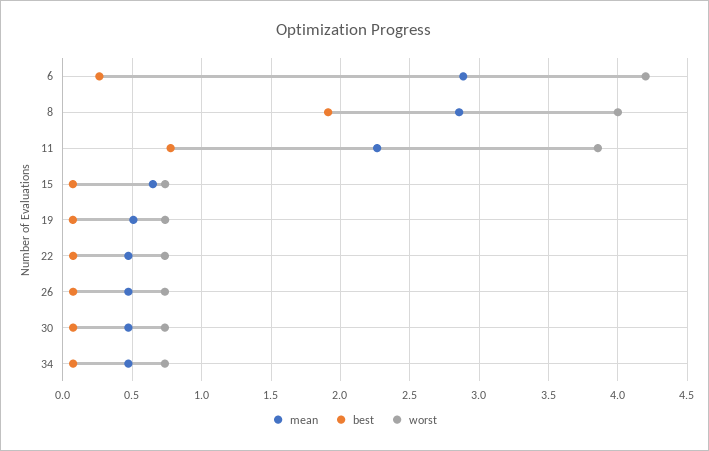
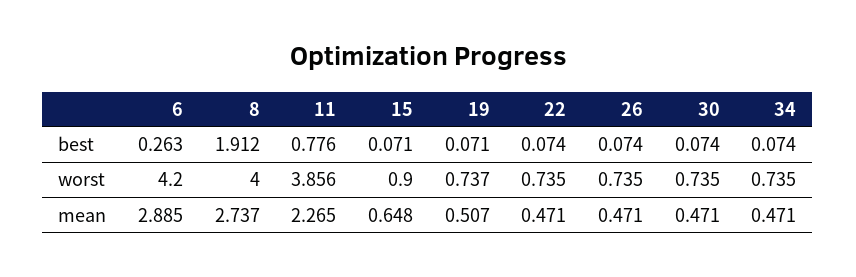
mean, 8: 2.85 -> 2.737
worst, 15: 0.75 -> 0.9

